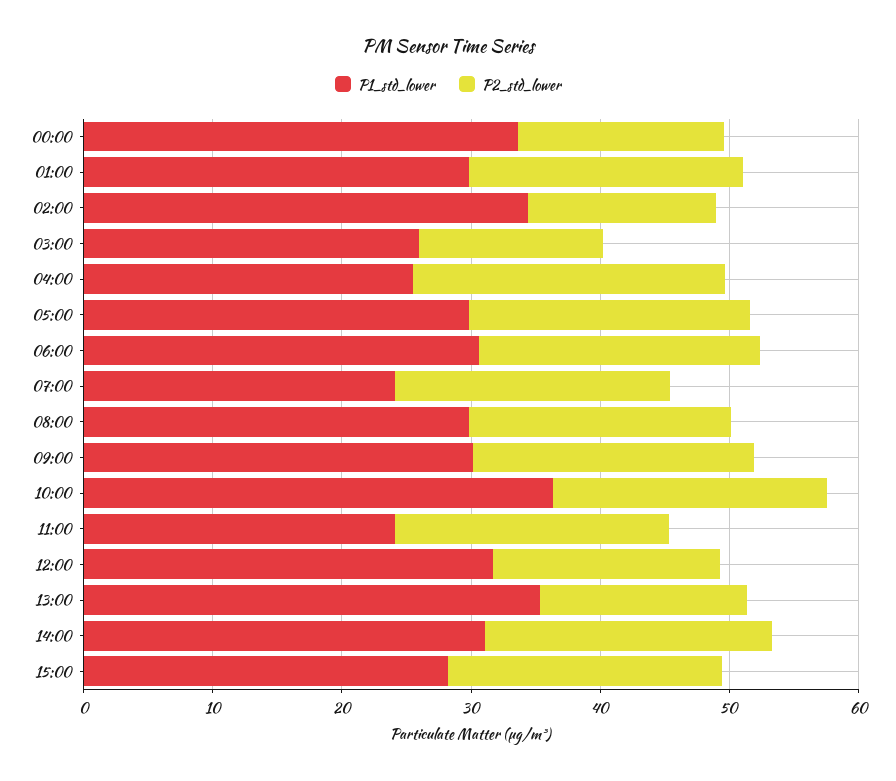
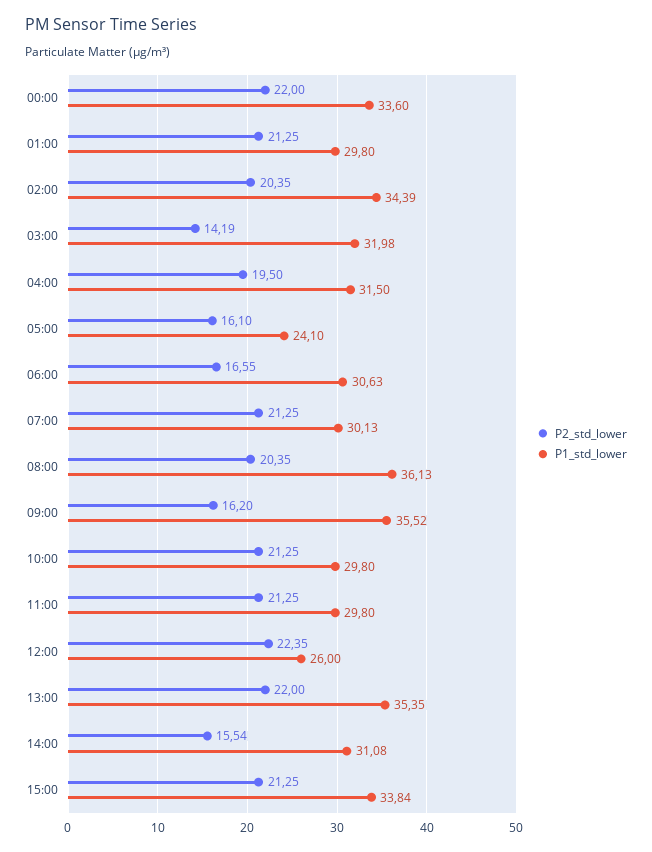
P2_std_lower, 00:00: 16 -> 22
P2_std_lower, 02:00: 14 -> 20.35
P1_std_lower, 03:00: 26 -> 31.98
P1_std_lower, 04:00: 26 -> 31.5
P2_std_lower, 04:00: 24 -> 19.5
P1_std_lower, 05:00: 30 -> 24.1
P2_std_lower, 05:00: 22 -> 16.1
P2_std_lower, 06:00: 22 -> 16.55
P1_std_lower, 07:00: 24 -> 30.13
P1_std_lower, 08:00: 30 -> 36.13
P1_std_lower, 09:00: 30 -> 35.52
P2_std_lower, 09:00: 22 -> 16.2
P1_std_lower, 10:00: 36 -> 29.8
P1_std_lower, 11:00: 24 -> 29.8
P1_std_lower, 12:00: 32 -> 26
P2_std_lower, 12:00: 18 -> 22.35
P2_std_lower, 13:00: 16 -> 22
P2_std_lower, 14:00: 22 -> 15.54
P1_std_lower, 15:00: 28 -> 33.84

